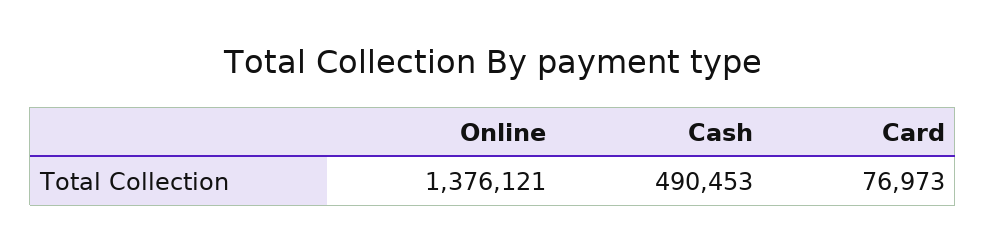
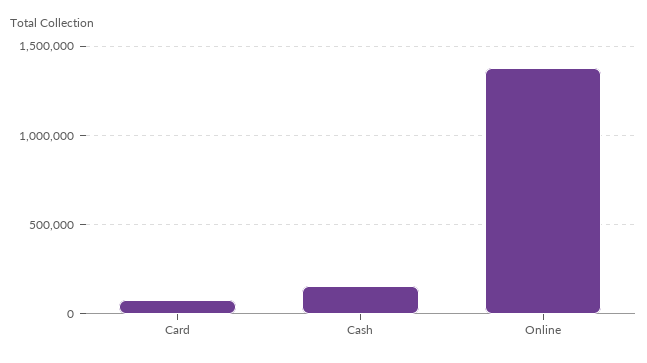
Cash: 490453 -> 150000

